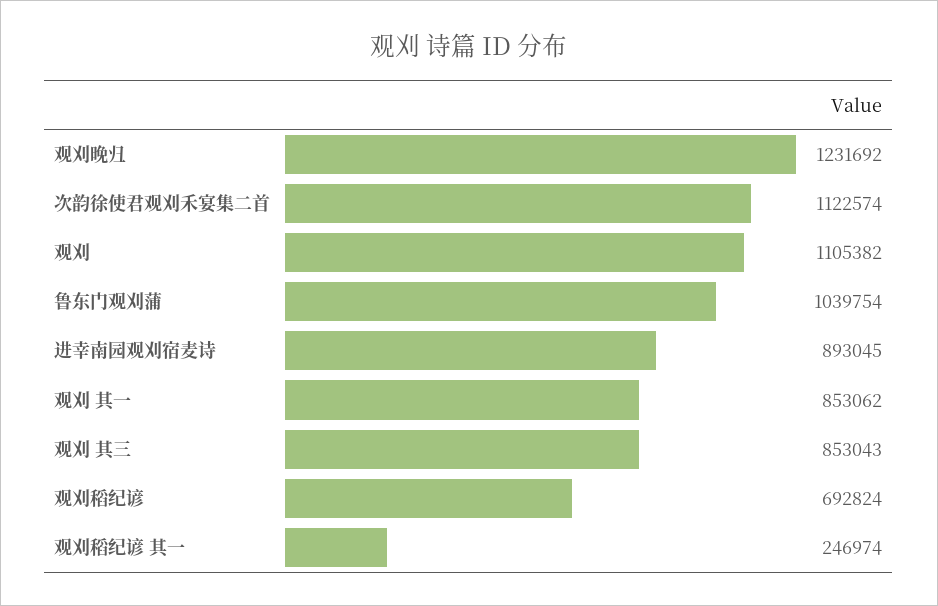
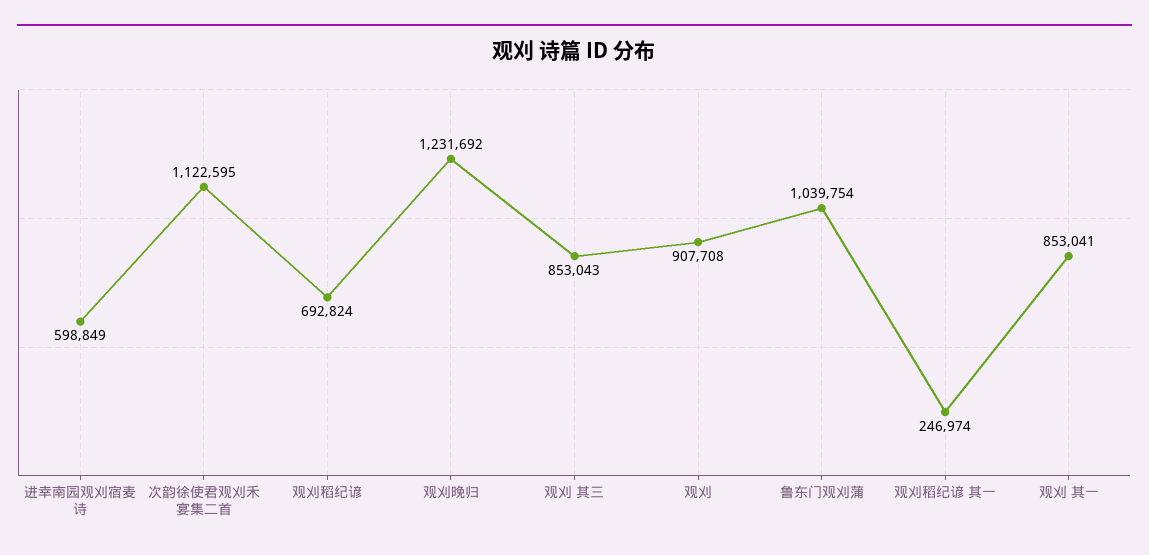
次韵徐使君观刈禾宴集二首: 1122574 -> 1122595
观刈: 1105382 -> 907708
进幸南园观刈宿麦诗: 893045 -> 598849
观刈 其一: 853062 -> 853041

